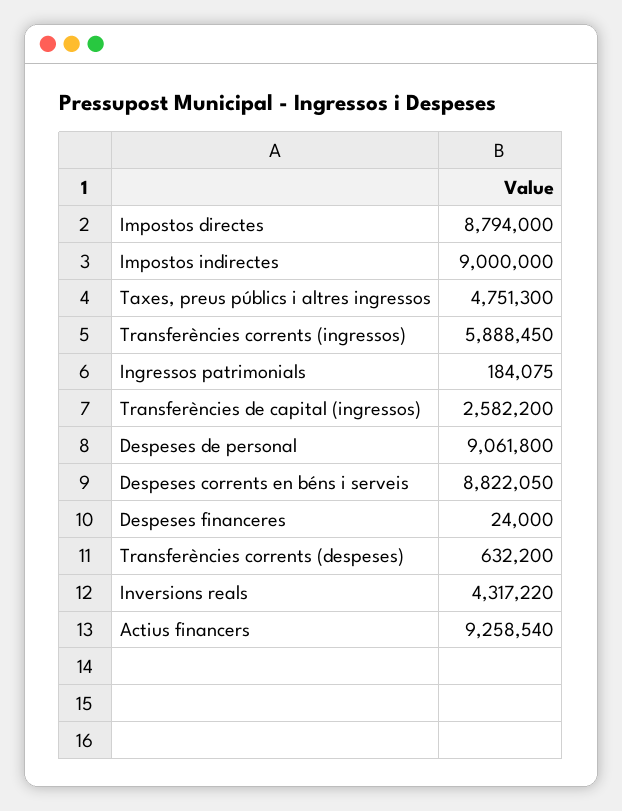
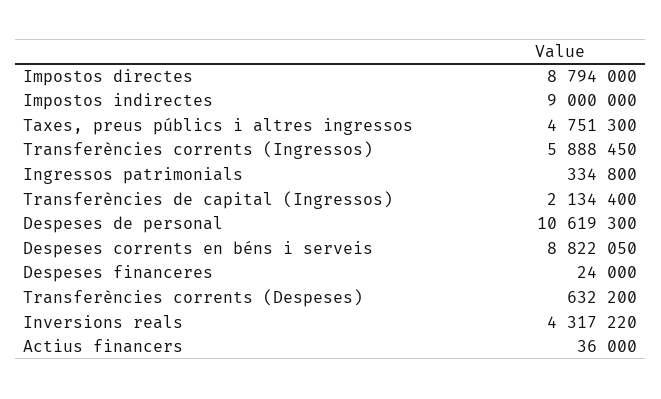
Ingressos patrimonials: 184075 -> 334800
Transferències de capital (ingressos): 2582200 -> 2134400
Despeses de personal: 9061800 -> 10619300
Actius financers: 9258540 -> 36000

